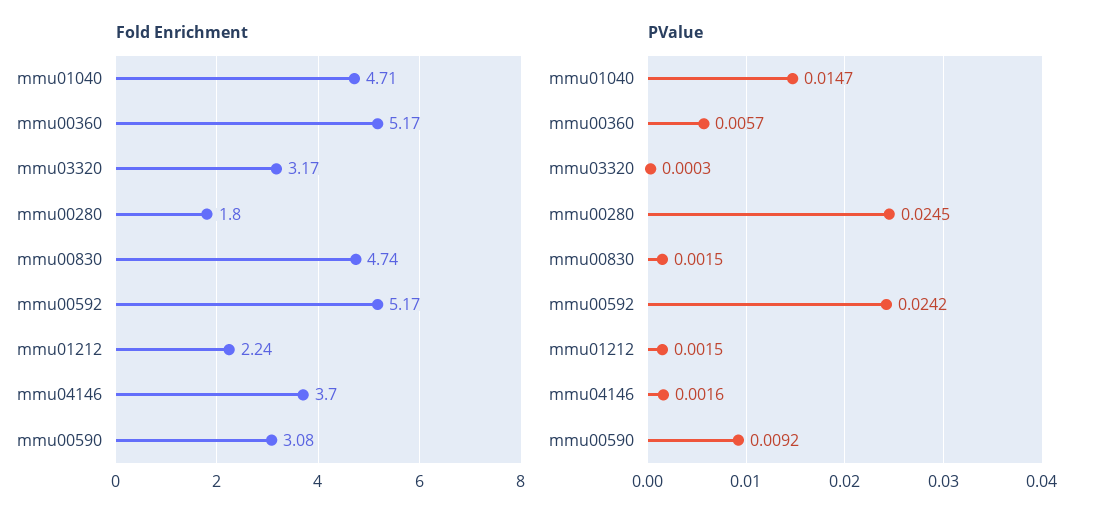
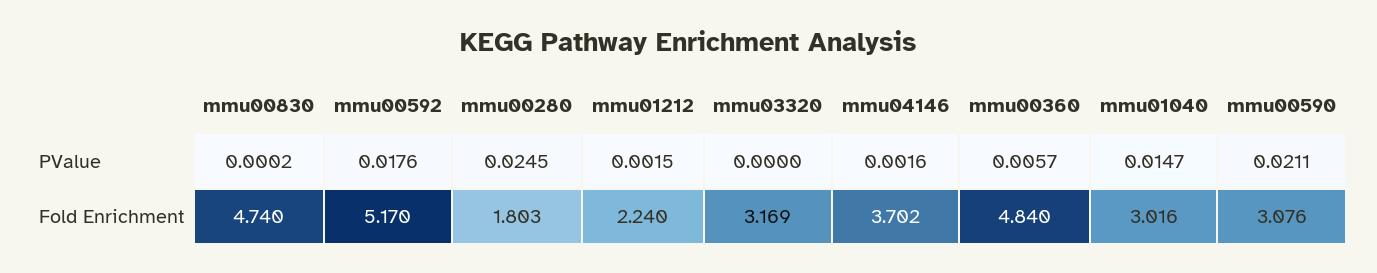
Fold Enrichment, mmu01040: 4.71 -> 3.016
Fold Enrichment, mmu00360: 5.17 -> 4.84
PValue, mmu03320: 0.0003 -> 0
PValue, mmu00830: 0.0015 -> 0.0002
PValue, mmu00592: 0.0242 -> 0.0176
PValue, mmu00590: 0.0092 -> 0.0211

